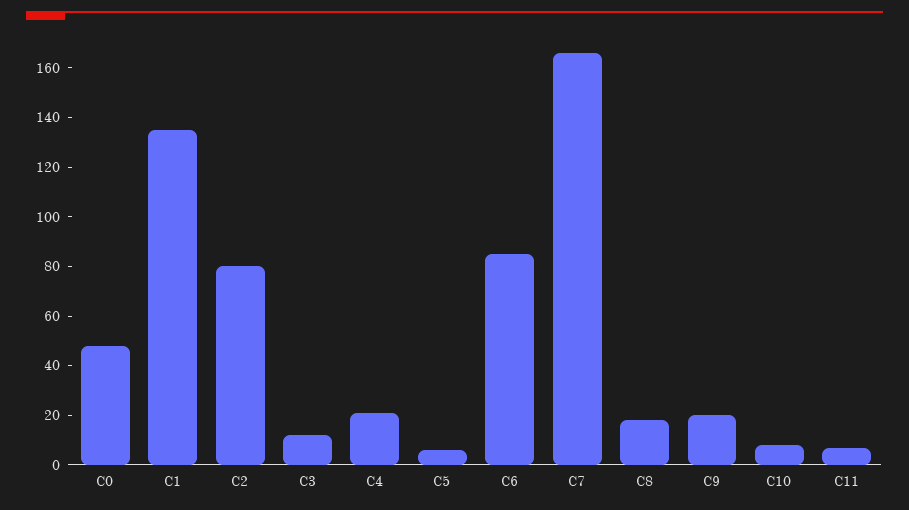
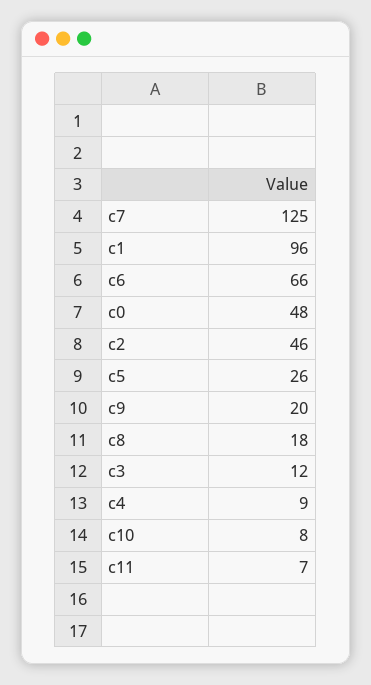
C1: 135 -> 96
C2: 80 -> 46
C4: 20 -> 9
C5: 5 -> 26
C6: 85 -> 66
C7: 165 -> 125

